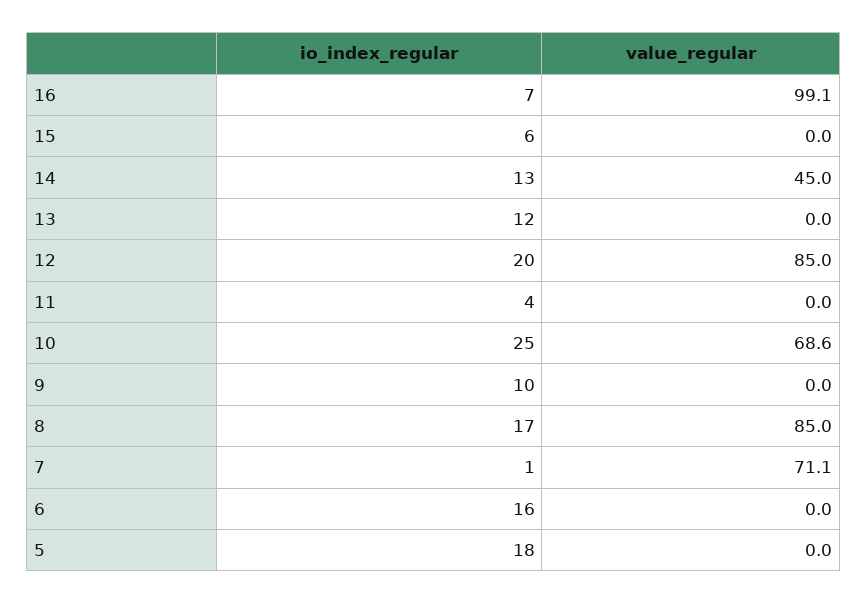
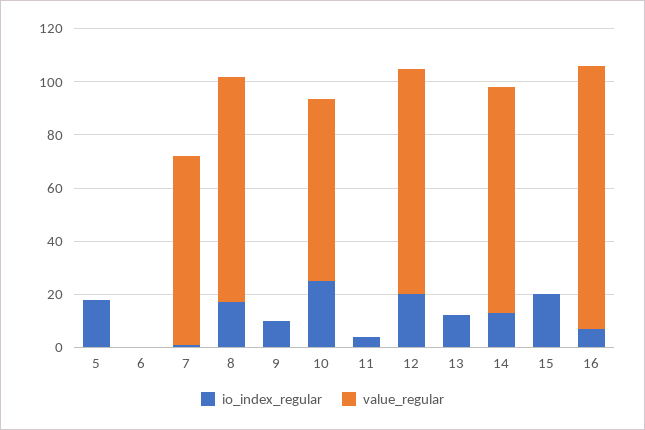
io_index_regular, 15: 6 -> 20
value_regular, 14: 45 -> 85
io_index_regular, 6: 16 -> 0

